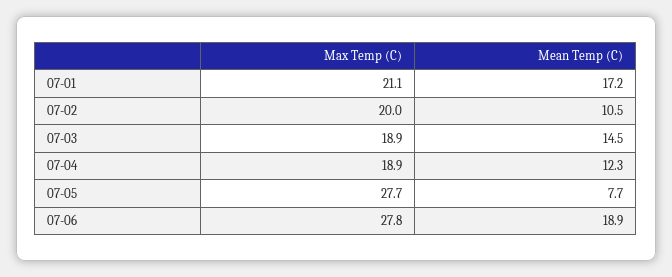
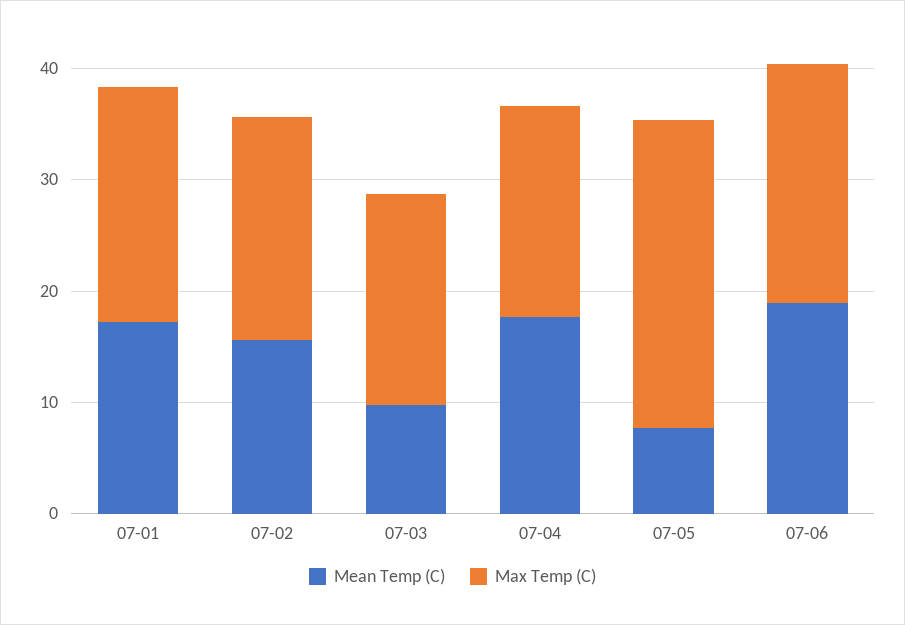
Mean Temp (C), 07-02: 10.5 -> 16
Mean Temp (C), 07-03: 14.5 -> 10
Mean Temp (C), 07-04: 12.3 -> 18
Max Temp (C), 07-06: 27.8 -> 22

